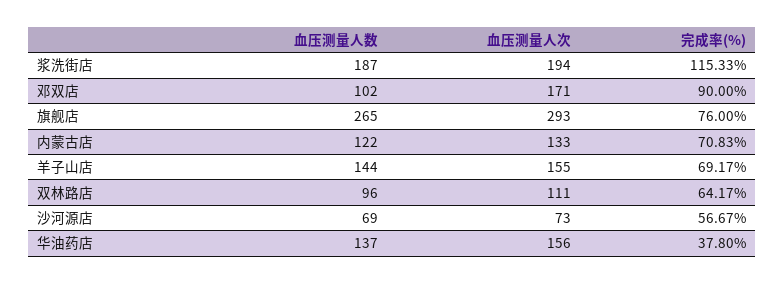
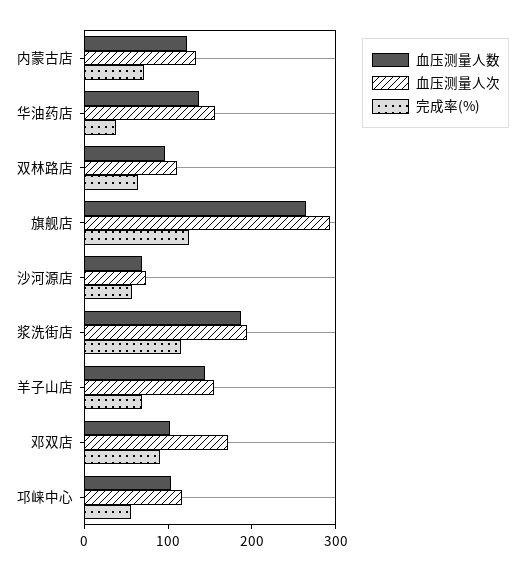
完成率(%), 旗舰店: 76 -> 120
血压测量人数, 邛崃中心: none -> 100
血压测量人次, 邛崃中心: none -> 120
完成率(%), 邛崃中心: none -> 60

